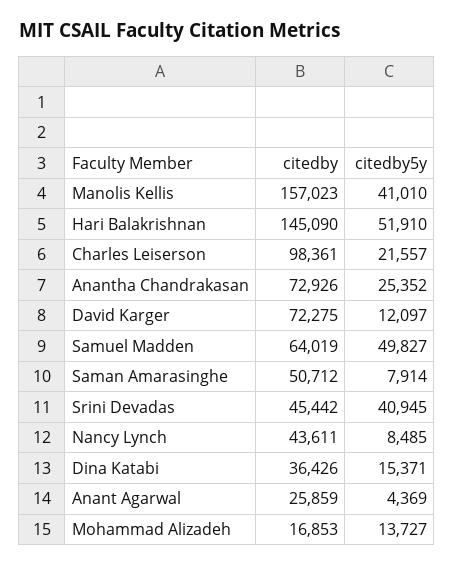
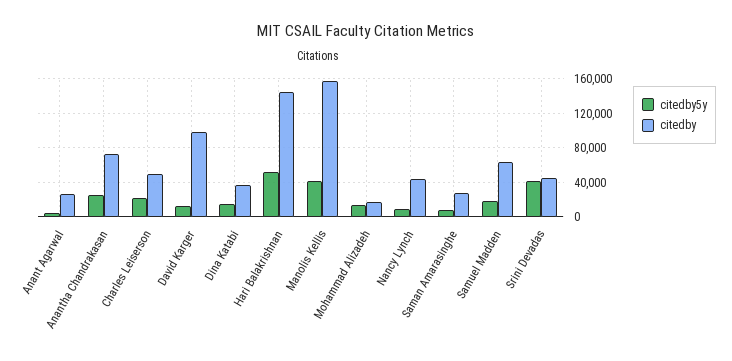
citedby, Charles Leiserson: 98361 -> 50000
citedby, David Karger: 72275 -> 100000
citedby5y, Samuel Madden: 49827 -> 20000
citedby, Saman Amarasinghe: 50712 -> 30000

